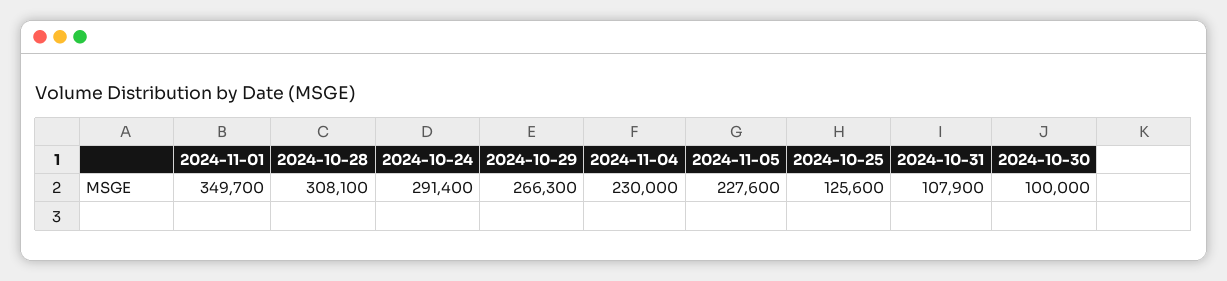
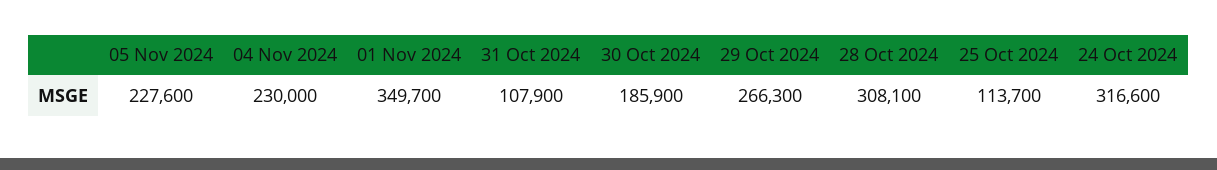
2024-10-24: 291400 -> 316600
2024-10-25: 125600 -> 113700
2024-10-30: 100000 -> 185900

